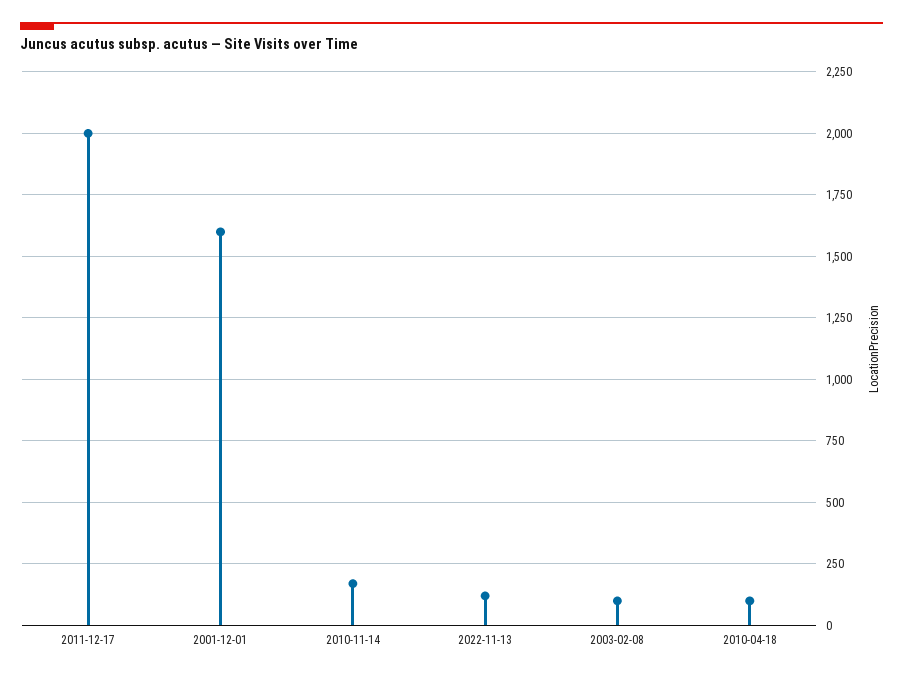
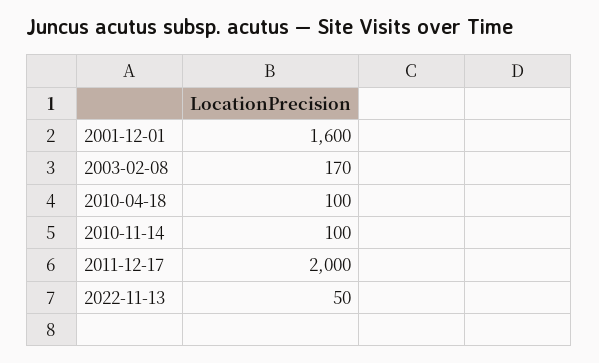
2010-11-14: 175 -> 100
2022-11-13: 125 -> 50
2003-02-08: 100 -> 170

